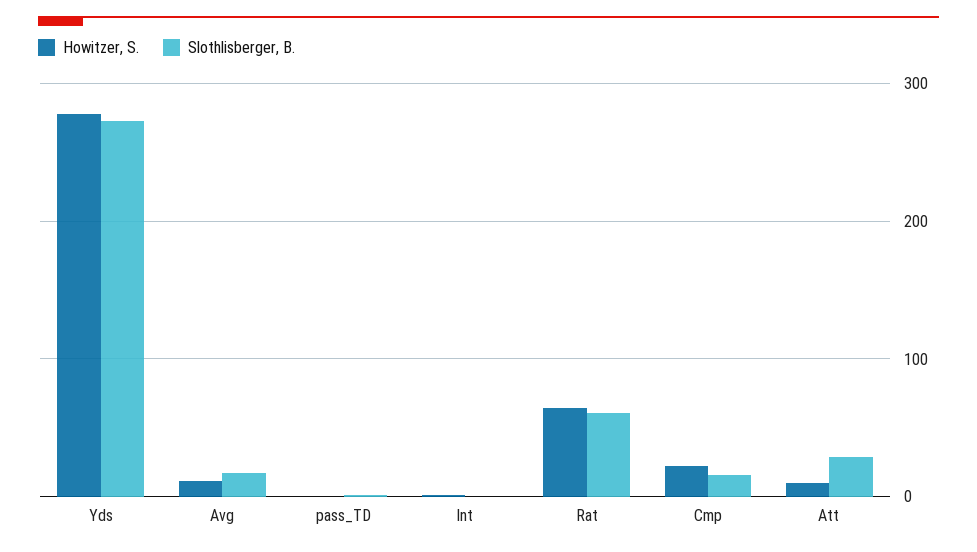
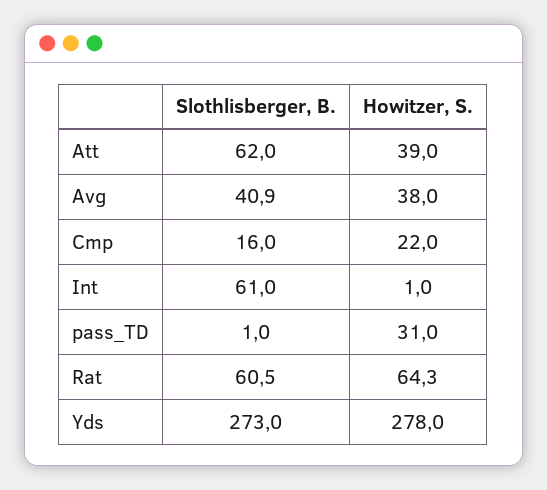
Howitzer, S., Avg: 10 -> 38
Slothlisberger, B., Avg: 20 -> 40.9
Howitzer, S., pass_TD: 0 -> 31
Slothlisberger, B., Int: 0 -> 61
Howitzer, S., Att: 10 -> 39
Slothlisberger, B., Att: 30 -> 62

